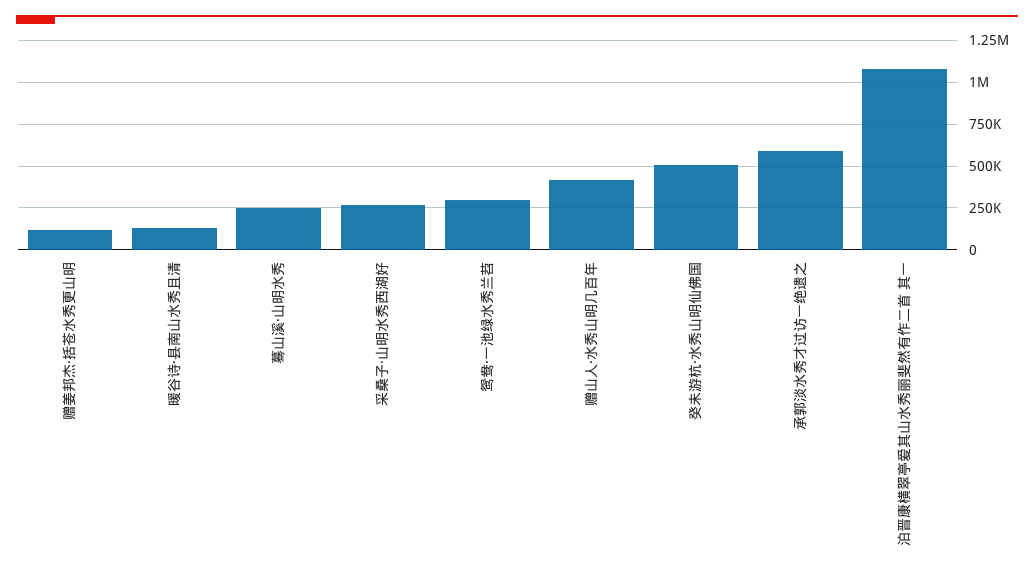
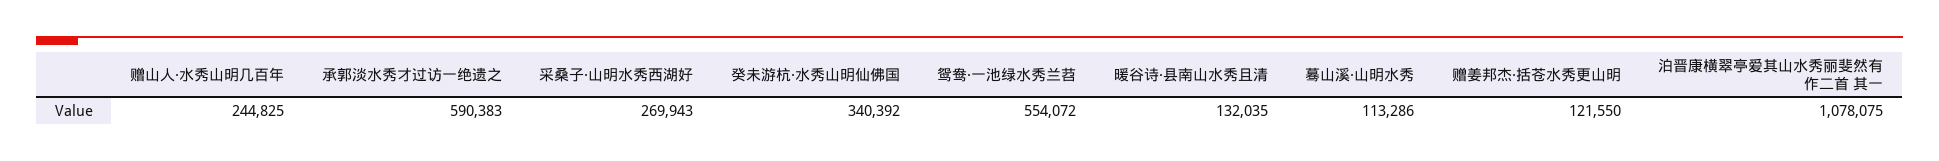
蓦山溪·山明水秀: 250000 -> 113286
鸳鸯·一池绿水秀兰苕: 300000 -> 554072
赠山人·水秀山明几百年: 400000 -> 244825
癸未游杭·水秀山明仙佛国: 500000 -> 340392

